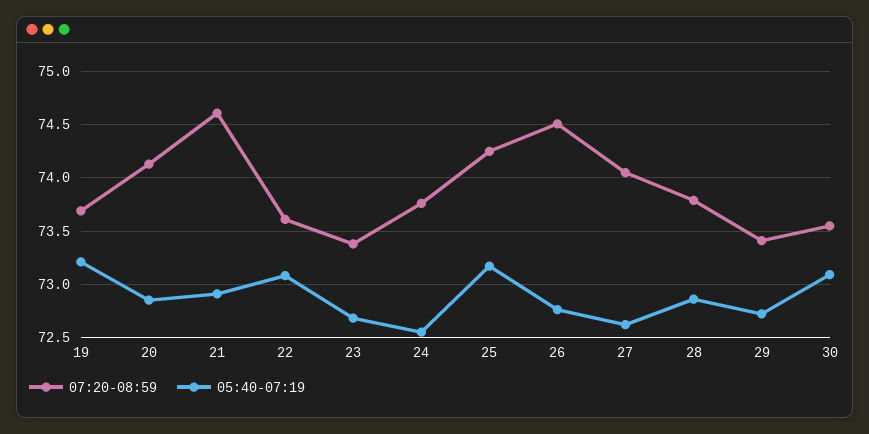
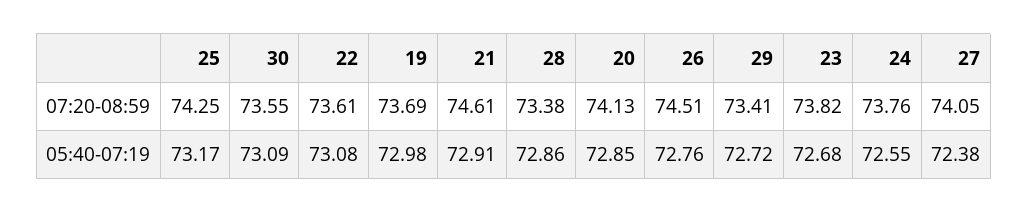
05:40-07:19, 19: 73.2 -> 72.98
07:20-08:59, 23: 73.4 -> 73.82
05:40-07:19, 27: 72.6 -> 72.38
07:20-08:59, 28: 73.8 -> 73.38

